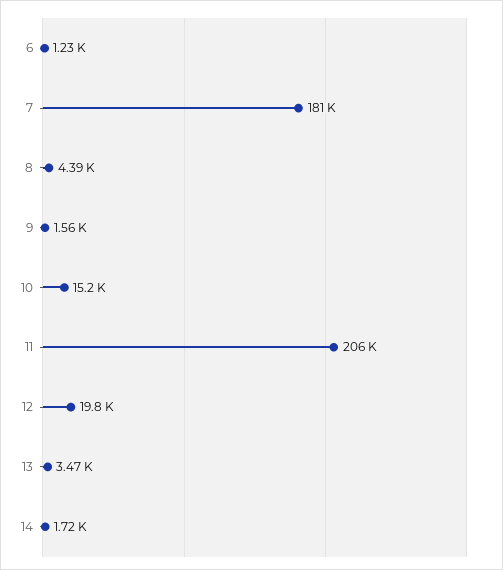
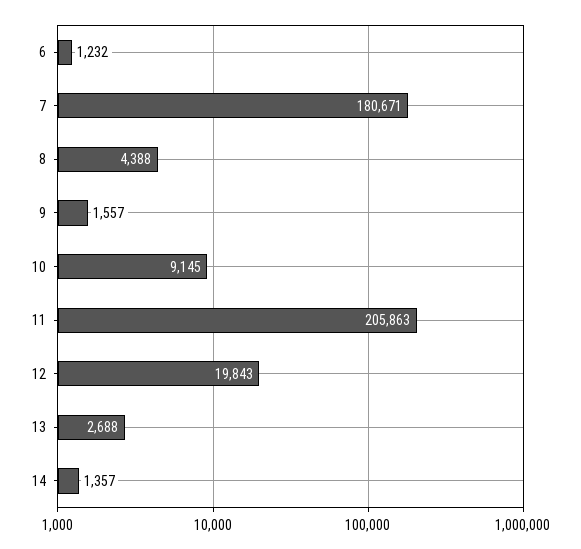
10: 15200 -> 9145
13: 3470 -> 2688
14: 1720 -> 1357

